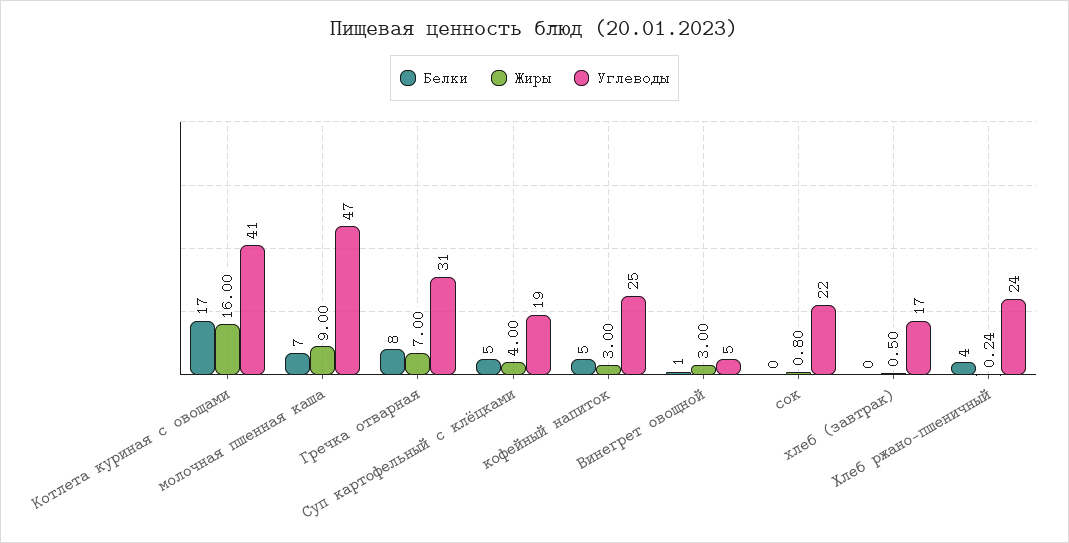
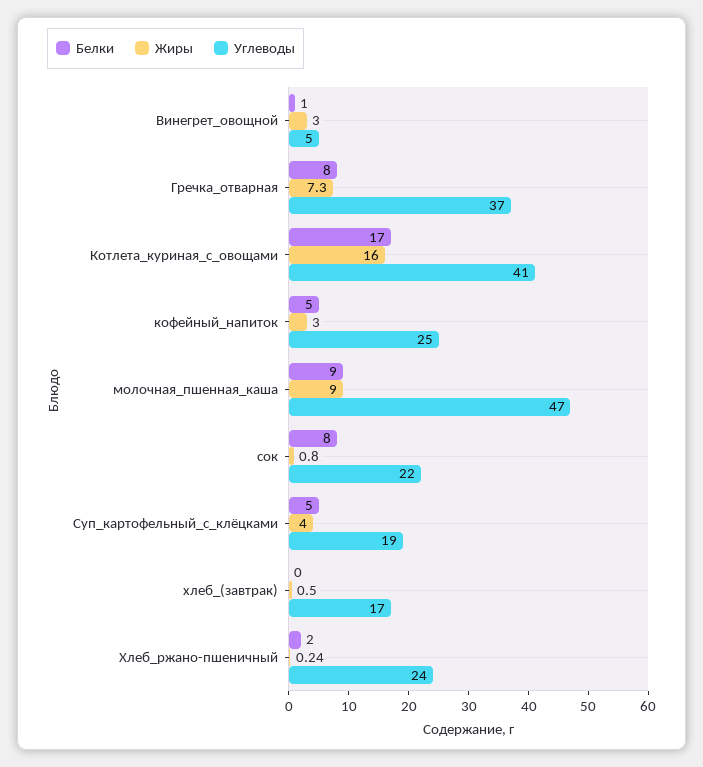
Белки, молочная пшенная каша: 7 -> 9
Жиры, Гречка отварная: 7 -> 7.3
Углеводы, Гречка отварная: 31 -> 37
Белки, сок: 0 -> 8
Белки, Хлеб ржано-пшеничный: 4 -> 2

